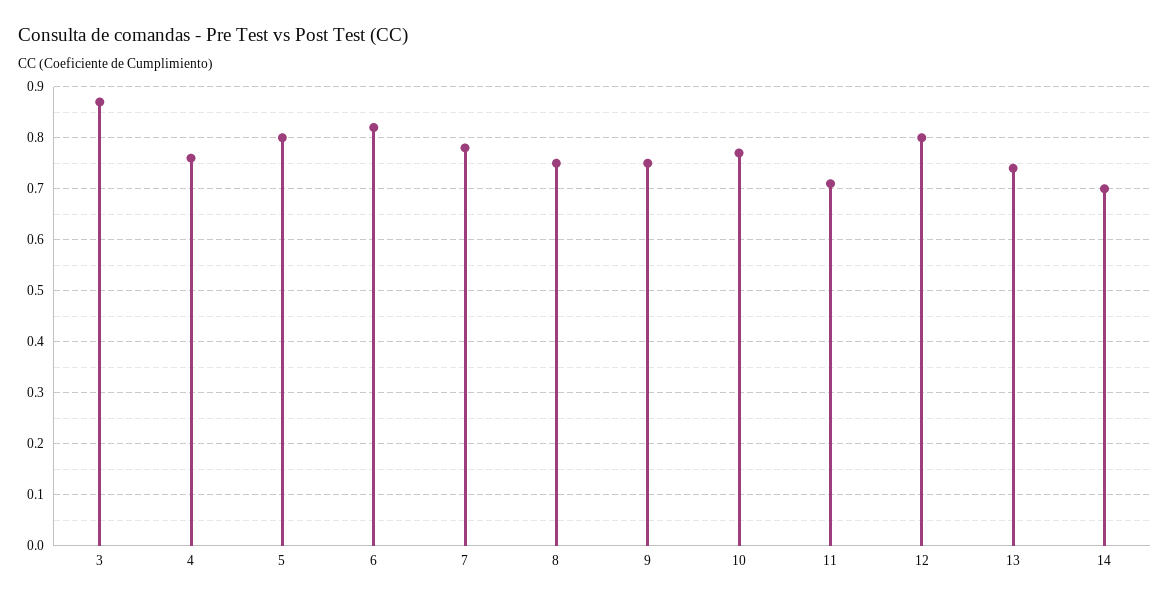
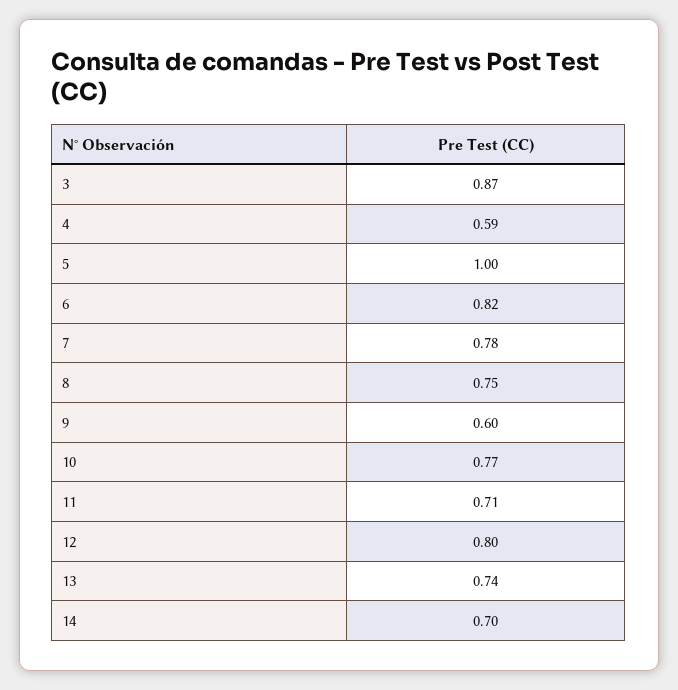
4: 0.75 -> 0.59
5: 0.8 -> 1
9: 0.75 -> 0.6

